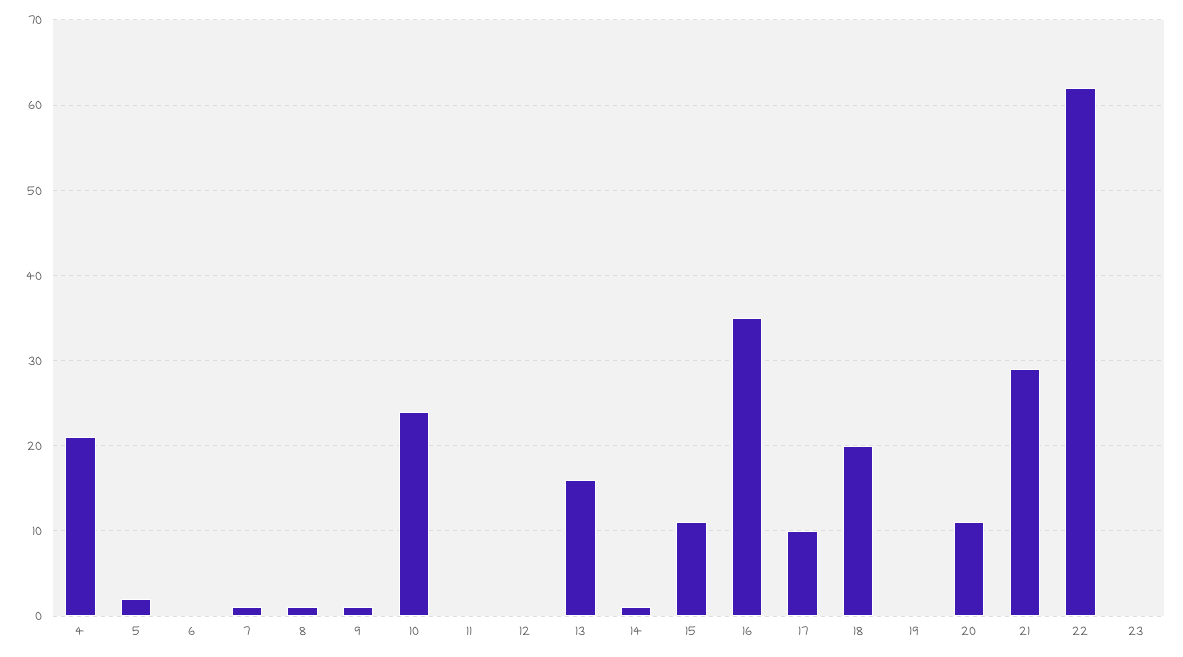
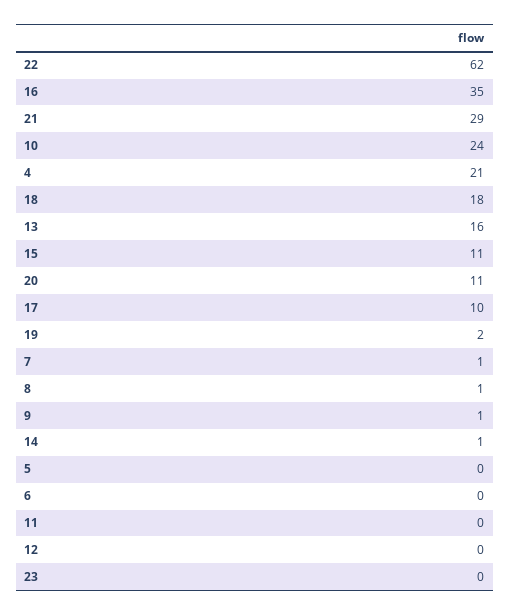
5: 2 -> 0
18: 20 -> 18
19: 0 -> 2

